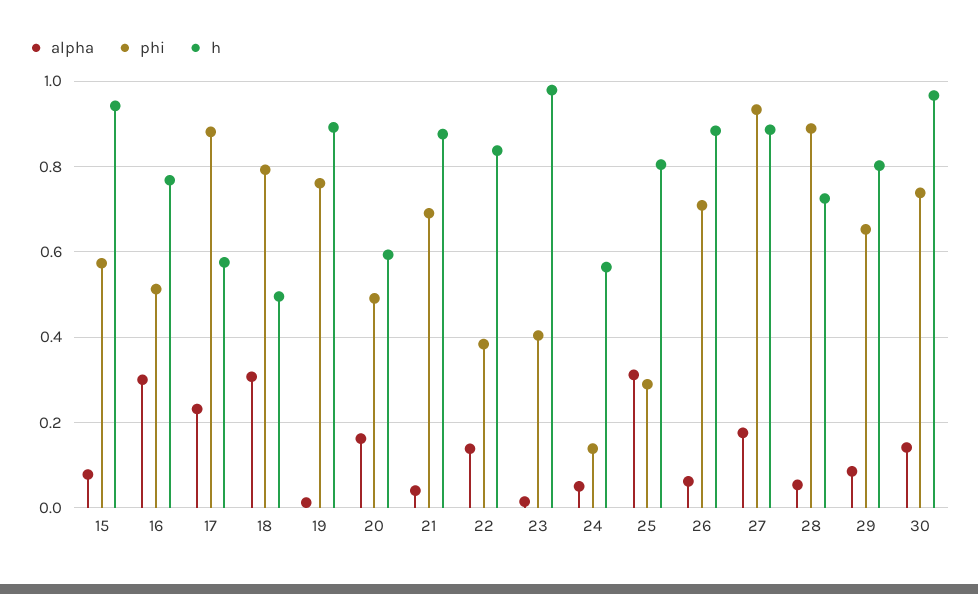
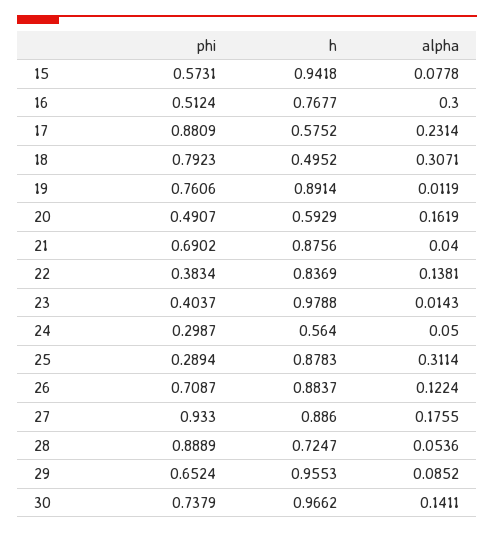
phi, 24: 0.14 -> 0.2987
h, 25: 0.8 -> 0.8783
alpha, 26: 0.06 -> 0.1224
h, 29: 0.8 -> 0.9553

